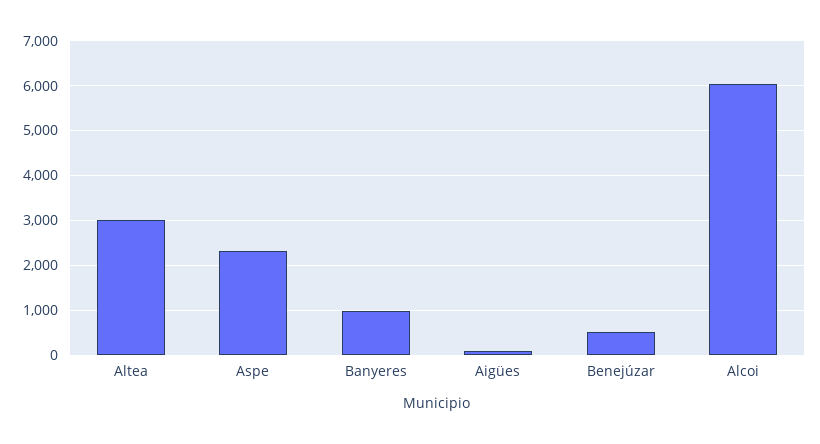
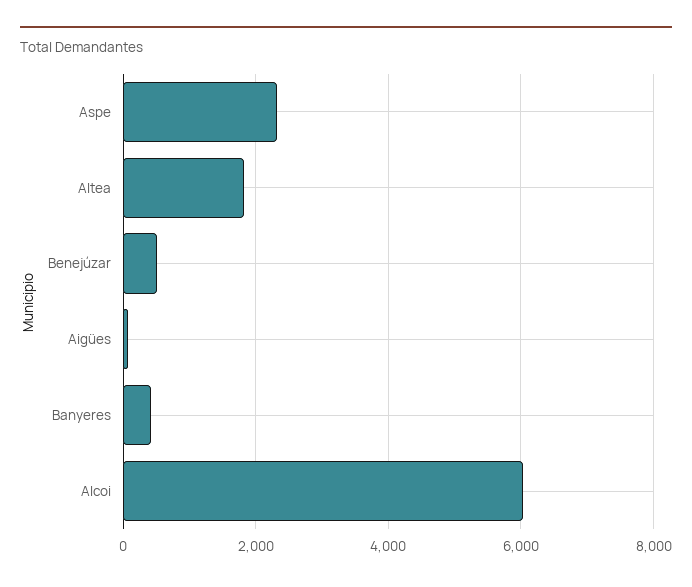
Altea: 3000 -> 1800
Banyeres: 1000 -> 400

